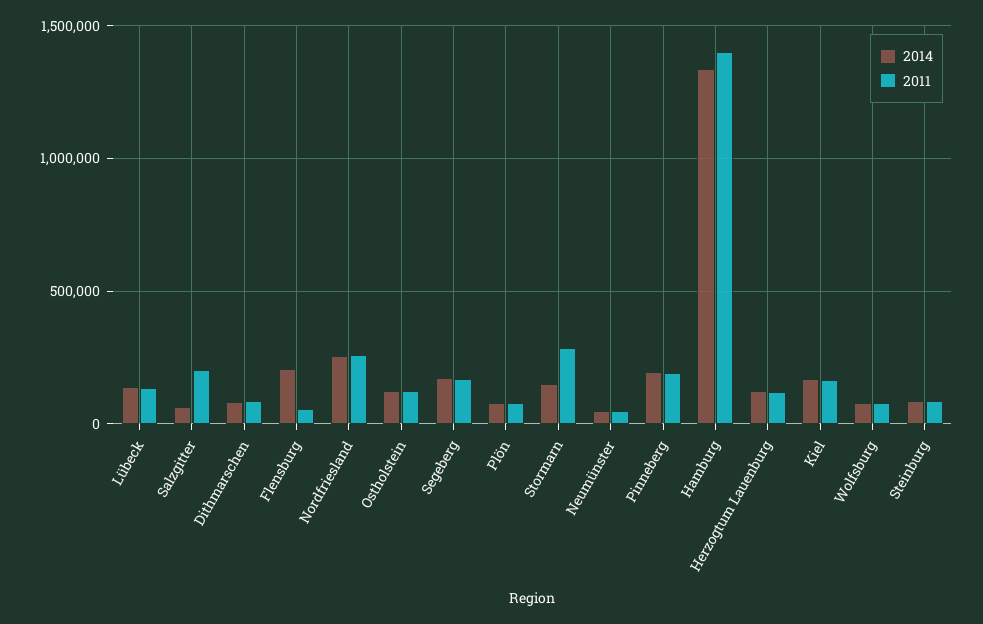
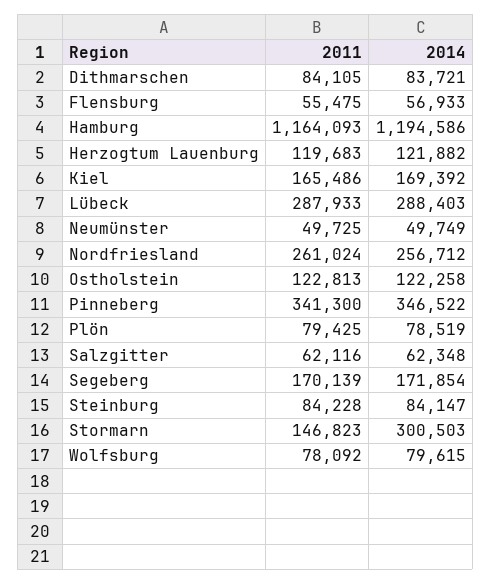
2014, Lübeck: 150000 -> 288403
2011, Lübeck: 150000 -> 287933
2011, Salzgitter: 200000 -> 62116
2014, Flensburg: 200000 -> 56933
2014, Stormarn: 150000 -> 300503
2011, Stormarn: 300000 -> 146823
2014, Pinneberg: 200000 -> 346522
2011, Pinneberg: 200000 -> 341300
2014, Hamburg: 1350000 -> 1194586
2011, Hamburg: 1400000 -> 1164093

